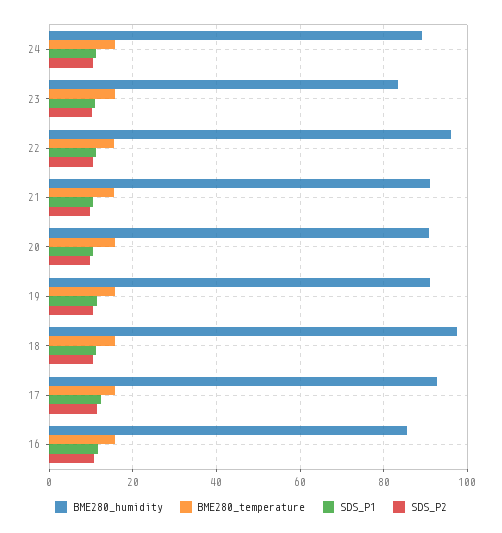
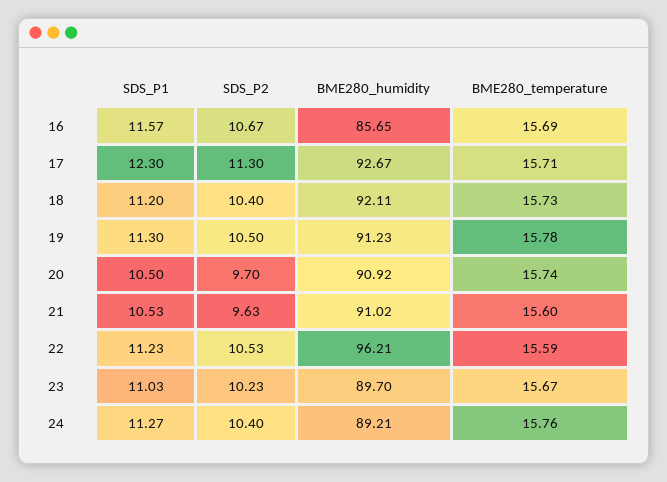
BME280_humidity, 23: 84 -> 89.7
BME280_humidity, 18: 98 -> 92.11

